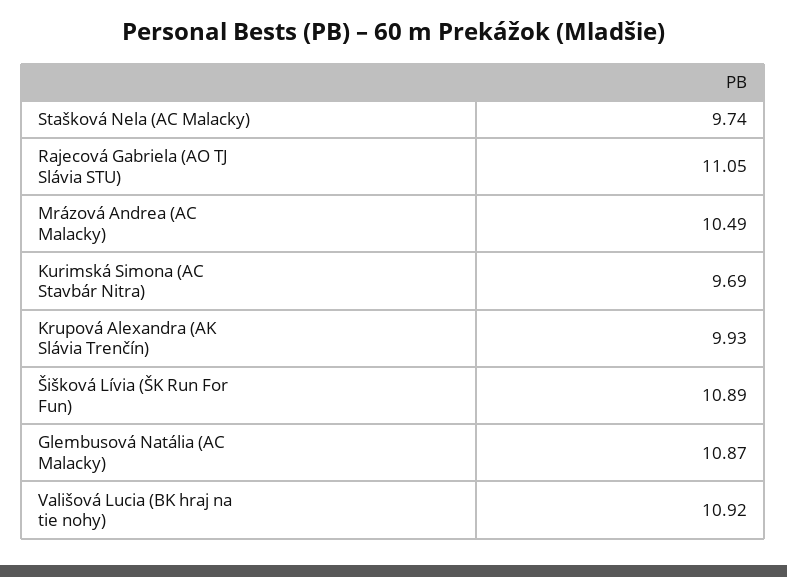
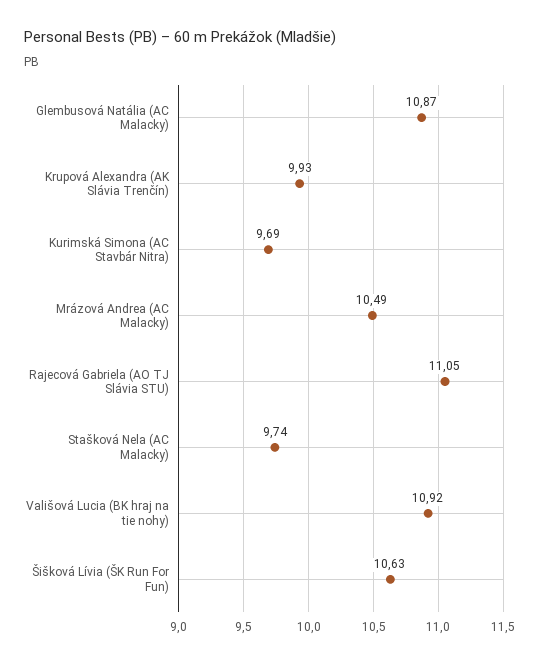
Šišková Lívia (ŠK Run For Fun): 10.89 -> 10.63

